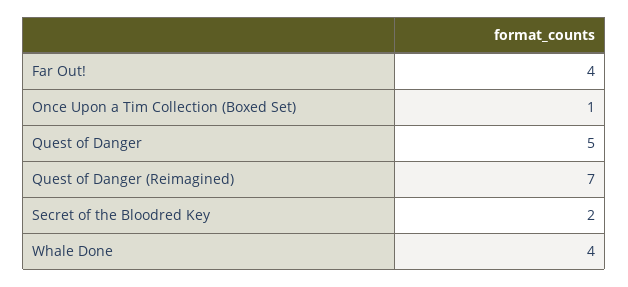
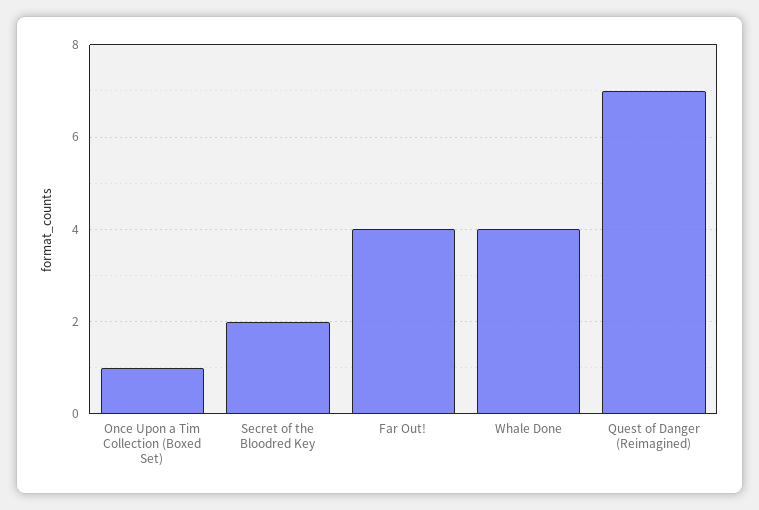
Quest of Danger: 5 -> none

